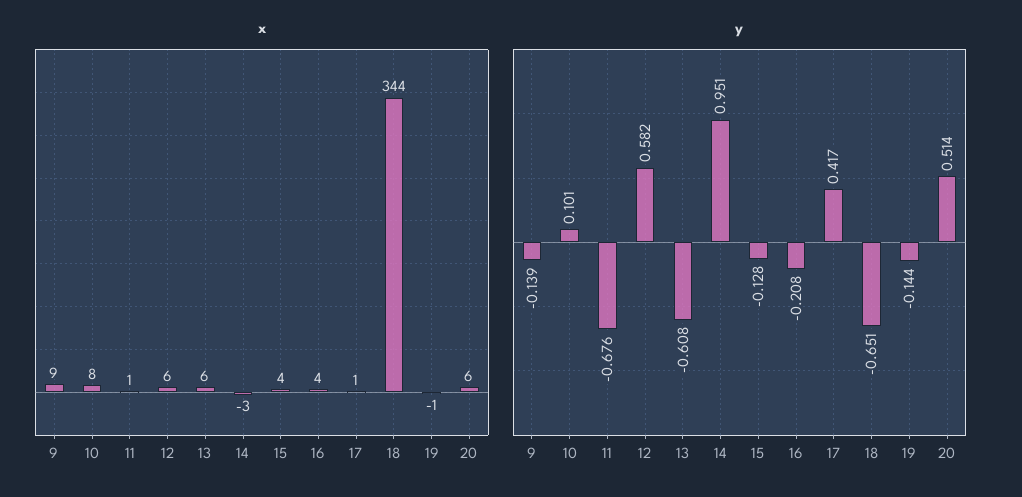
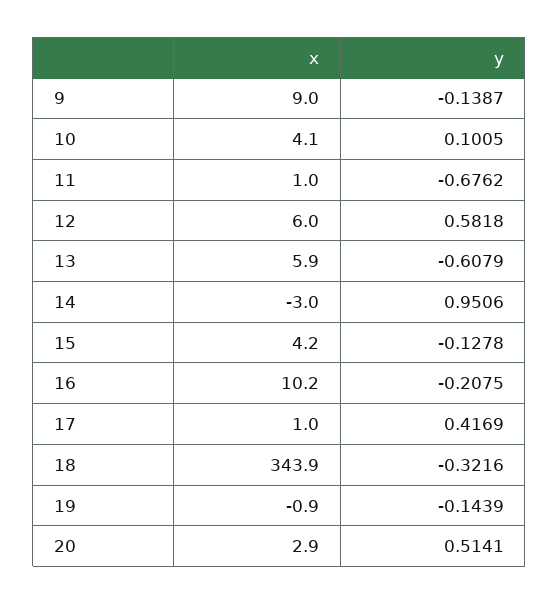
x, 10: 8 -> 4.1
x, 16: 4 -> 10.2
x, 20: 6 -> 2.9
y, 18: -0.651 -> -0.3216

